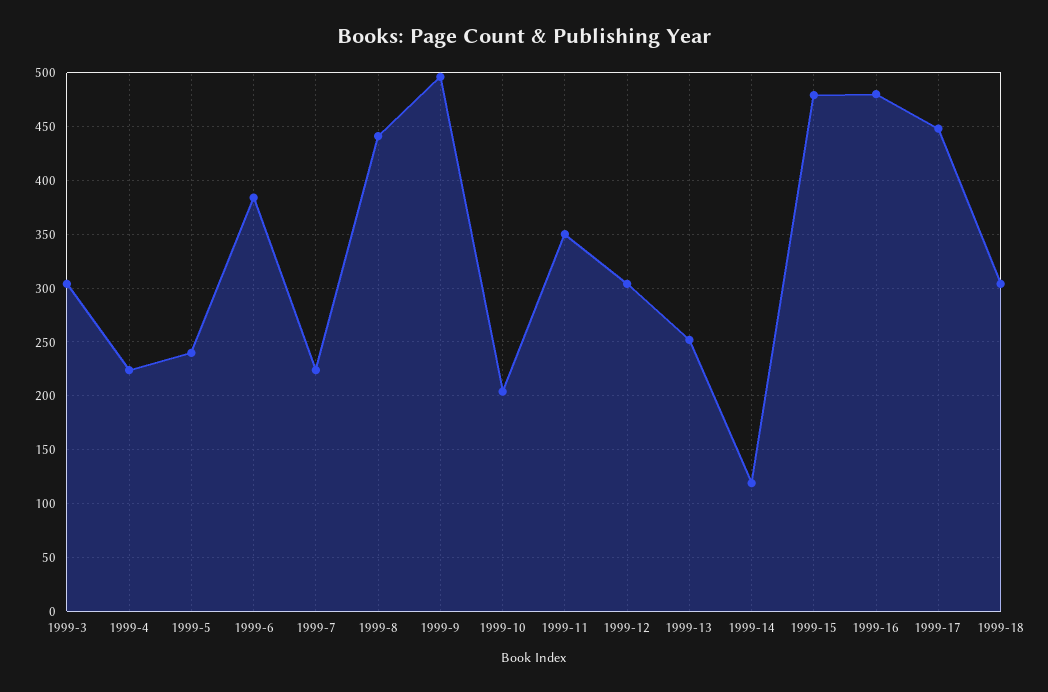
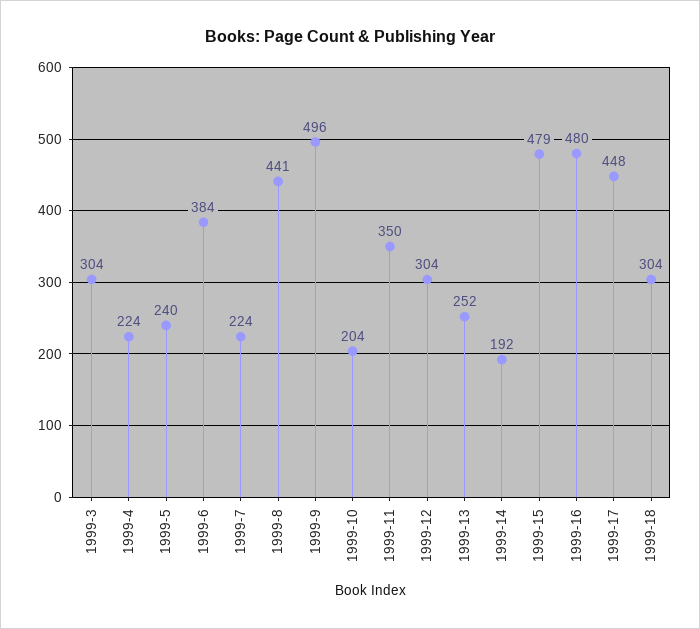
1999-14: 120 -> 192

